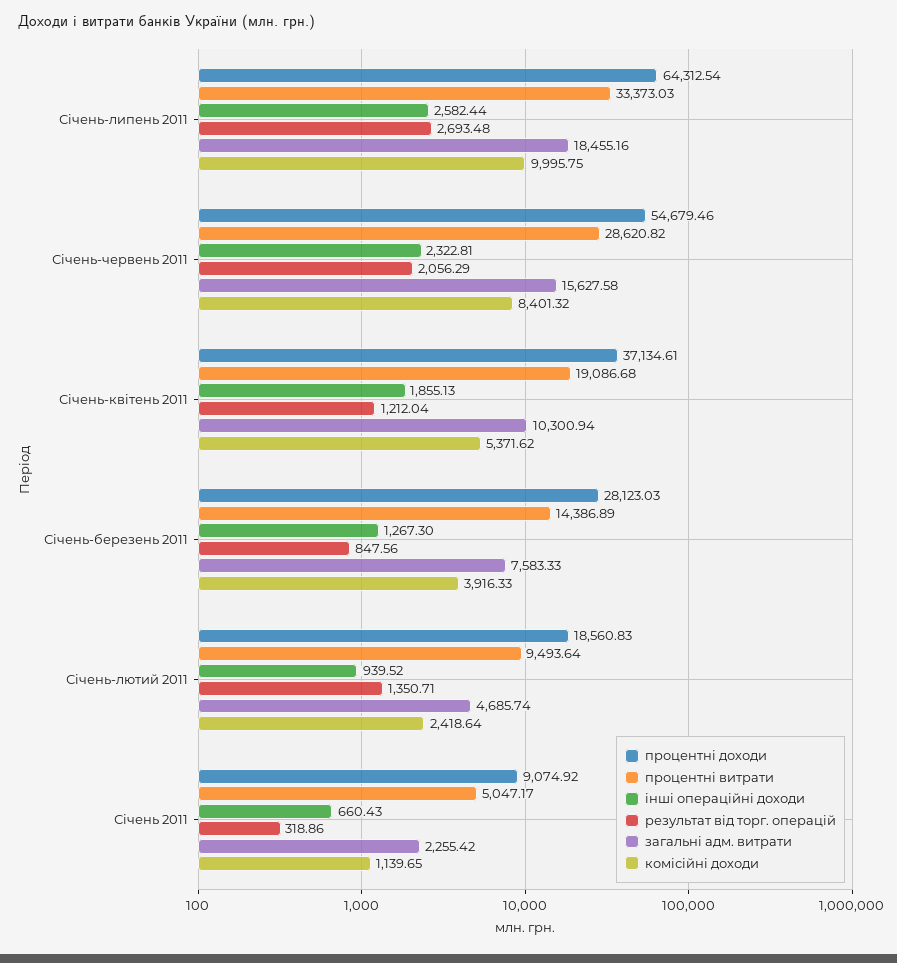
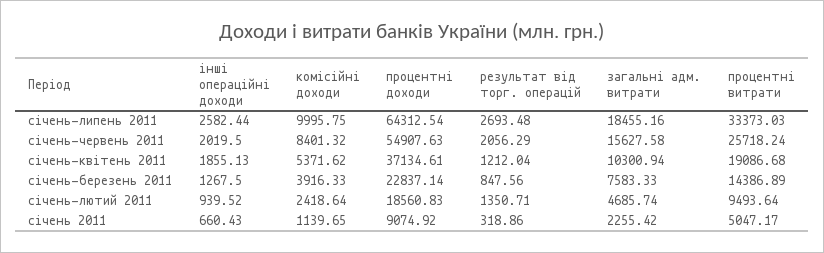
процентні доходи, Січень-червень 2011: 54679.46 -> 54907.63
процентні витрати, Січень-червень 2011: 28620.82 -> 25718.24
інші операційні доходи, Січень-червень 2011: 2322.81 -> 2019.5
процентні доходи, Січень-березень 2011: 28123.03 -> 22837.14
інші операційні доходи, Січень-березень 2011: 1267.3 -> 1267.5

